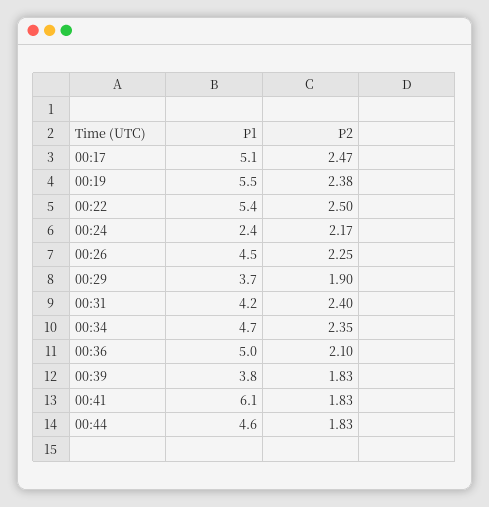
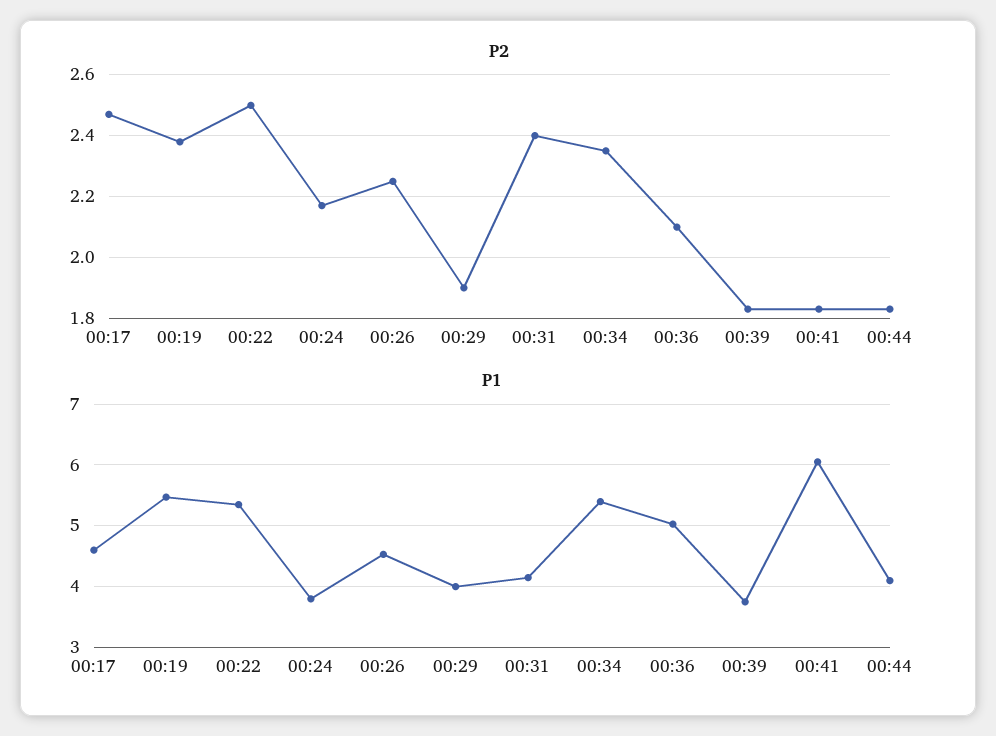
P1, 00:17: 5.1 -> 4.6
P1, 00:24: 2.4 -> 3.8
P1, 00:29: 3.7 -> 4
P1, 00:34: 4.7 -> 5.4
P1, 00:44: 4.6 -> 4.1

